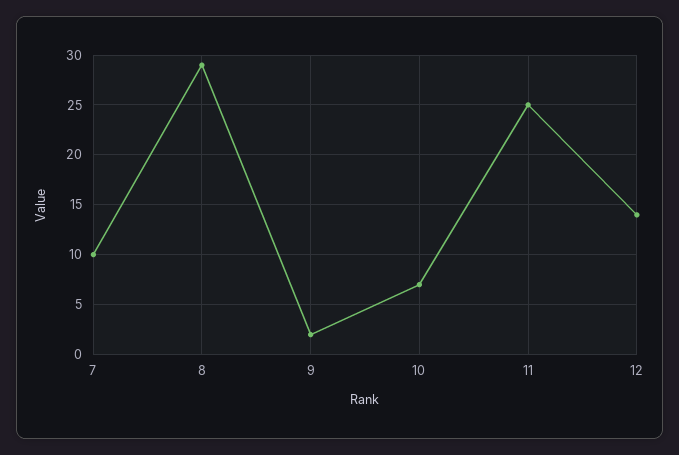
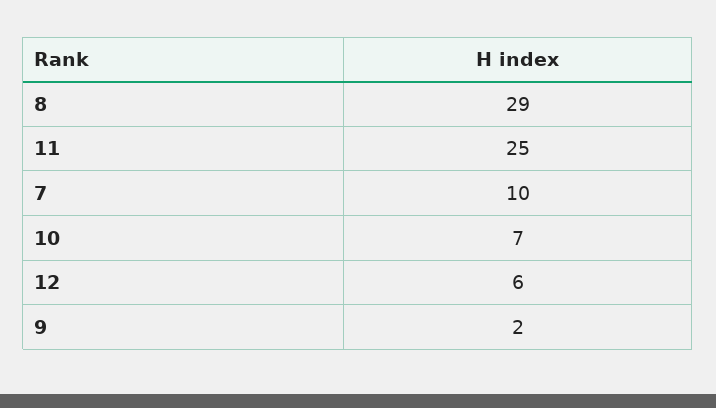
12: 14 -> 6

